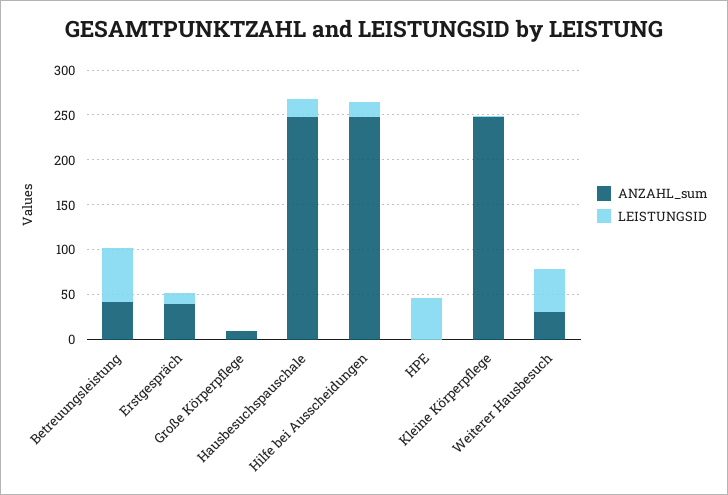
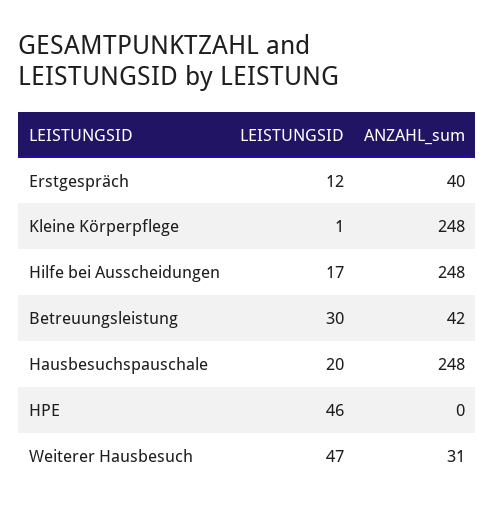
LEISTUNGSID, Betreuungsleistung: 60 -> 30
ANZAHL_sum, Große Körperpflege: 10 -> none
LEISTUNGSID, Große Körperpflege: 0 -> none

